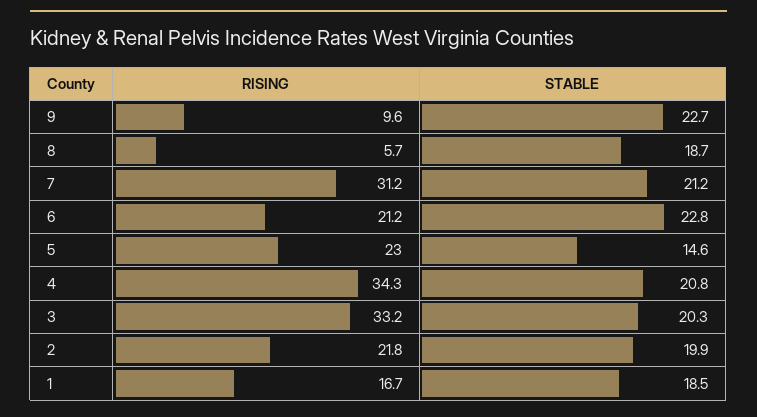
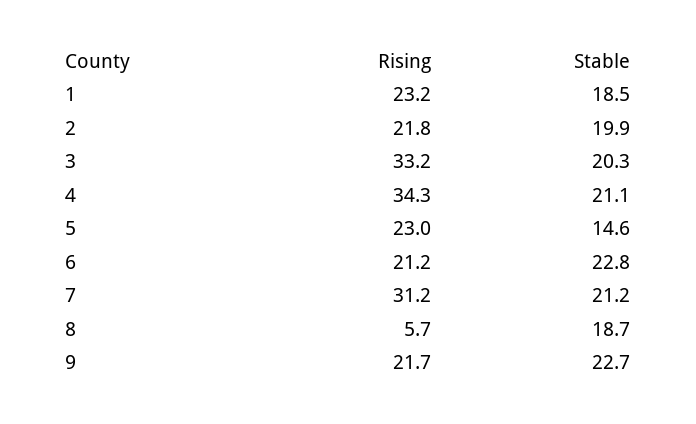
RISING, 9: 9.6 -> 21.7
STABLE, 4: 20.8 -> 21.1
RISING, 1: 16.7 -> 23.2

